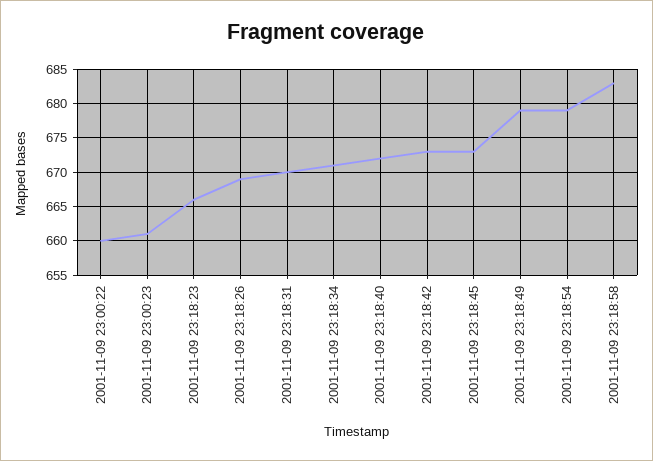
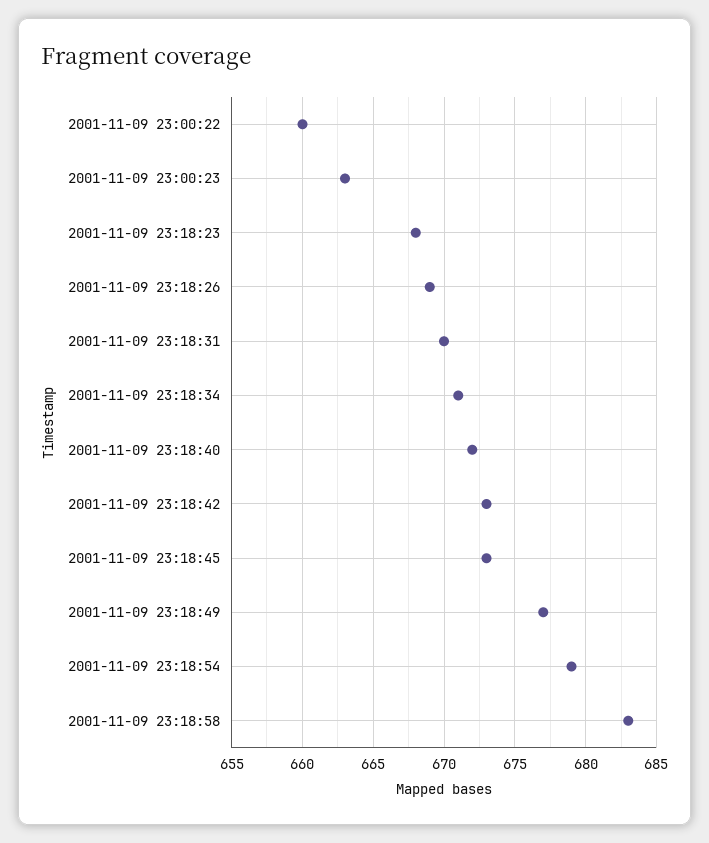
2001-11-09 23:00:23: 661 -> 663
2001-11-09 23:18:23: 666 -> 668
2001-11-09 23:18:49: 679 -> 677

